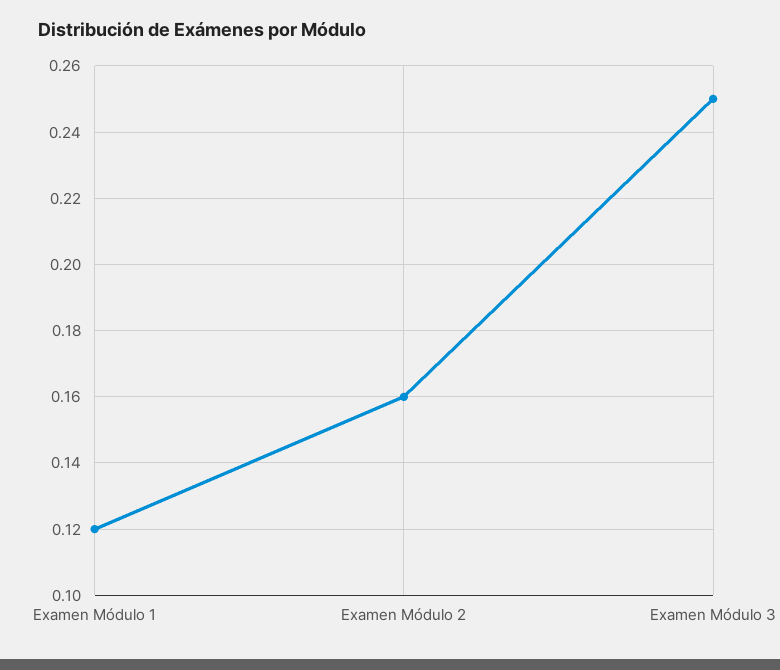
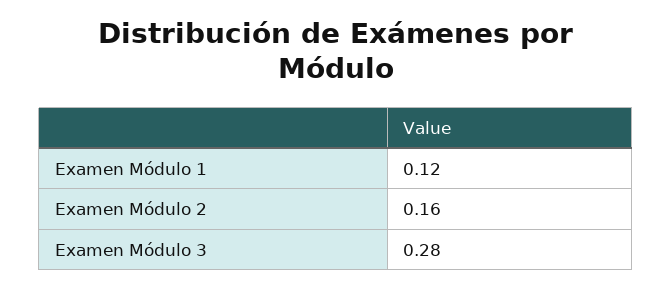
Examen Módulo 3: 0.25 -> 0.28

